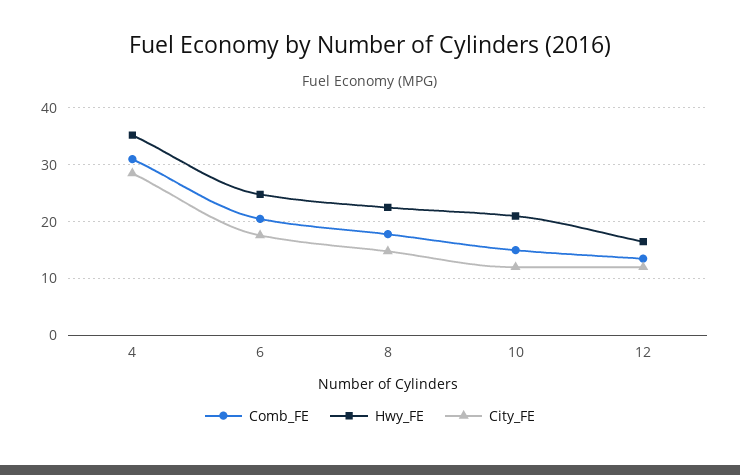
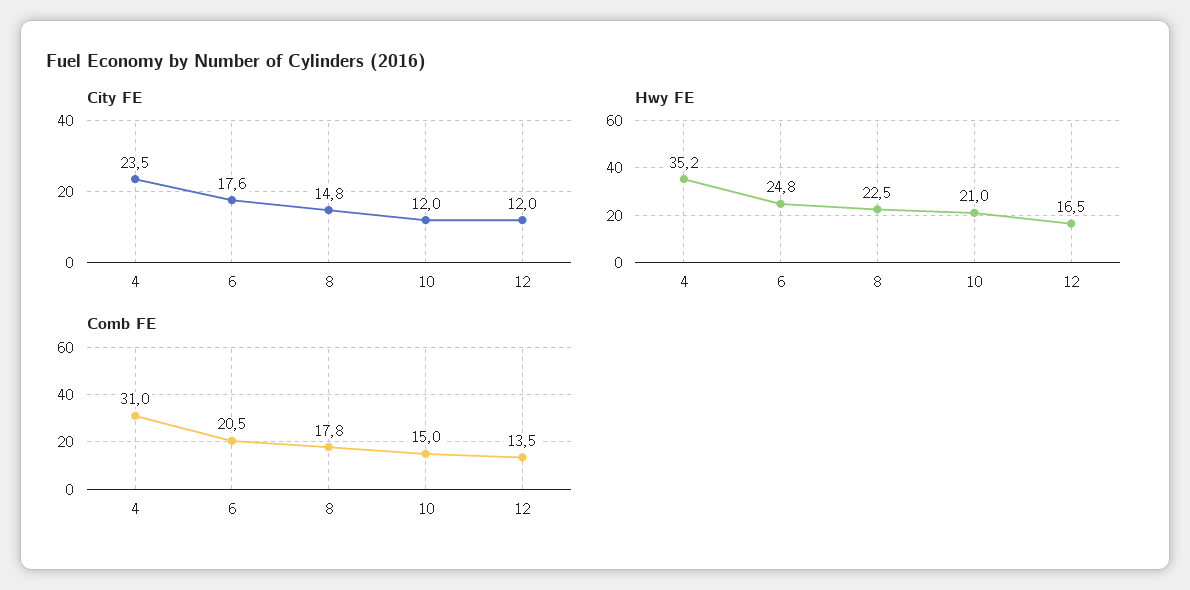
City_FE, 4: 28 -> 23.5

